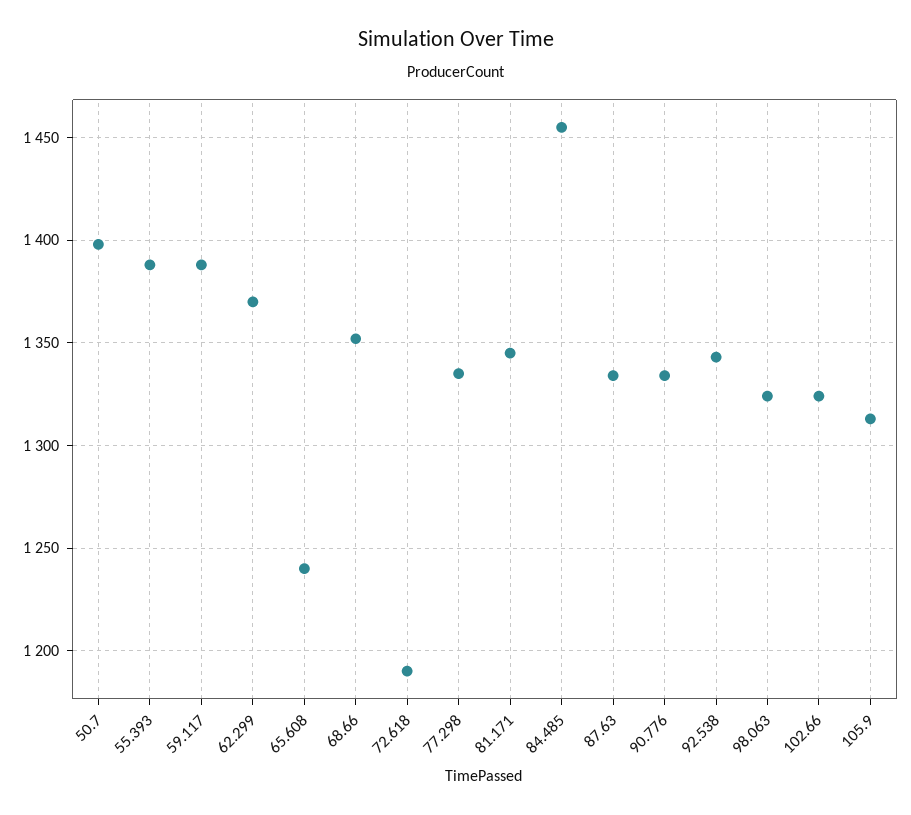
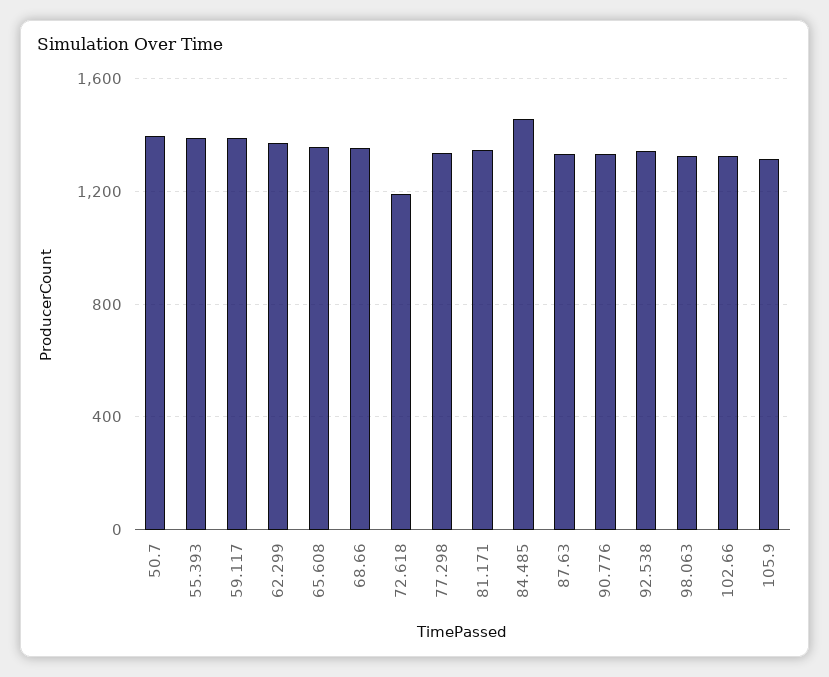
65.608: 1240 -> 1350

